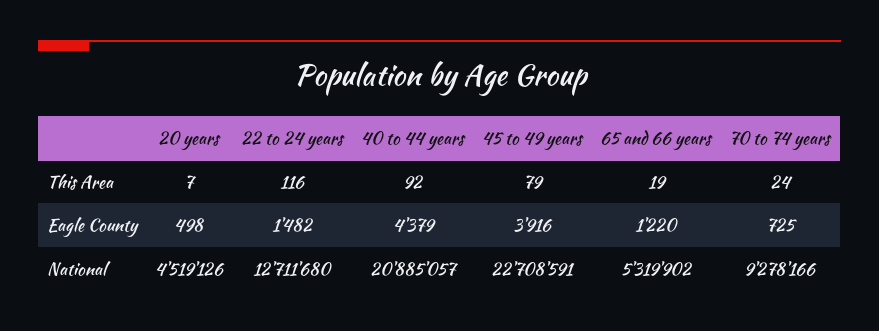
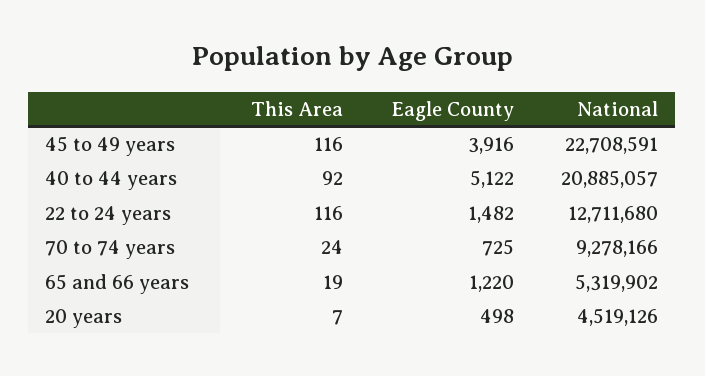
45 to 49 years, This Area: 79 -> 116
40 to 44 years, Eagle County: 4379 -> 5122

